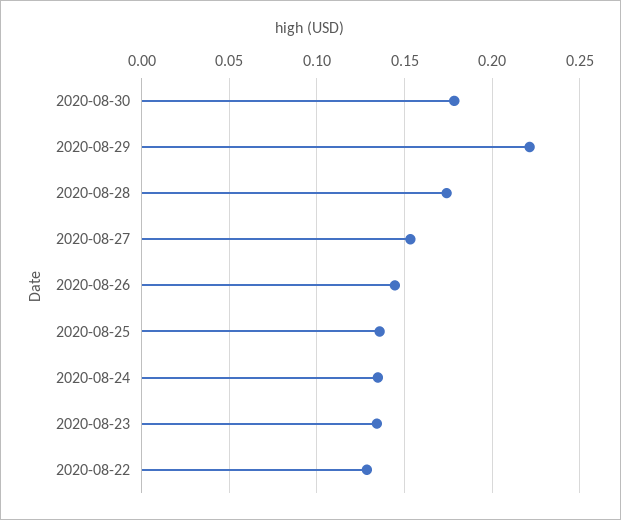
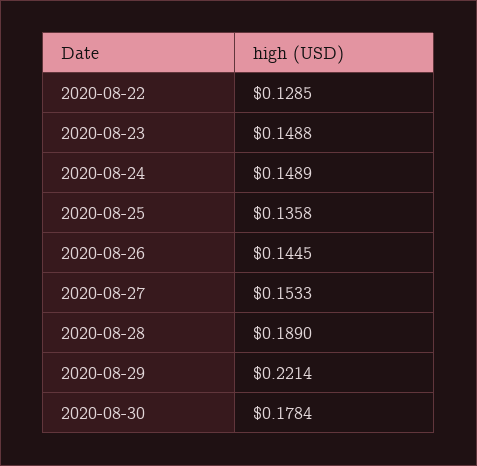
2020-08-28: 0.175 -> 0.189
2020-08-24: 0.135 -> 0.1489
2020-08-23: 0.135 -> 0.1488

